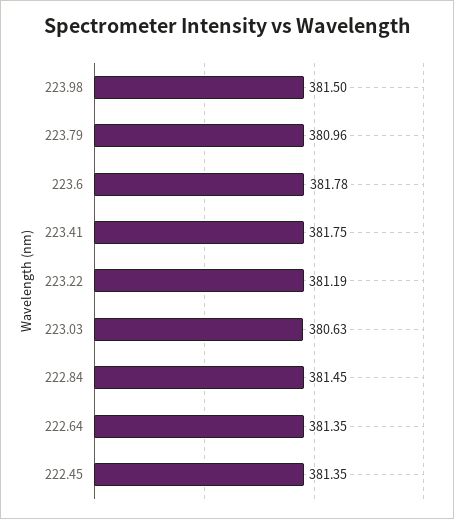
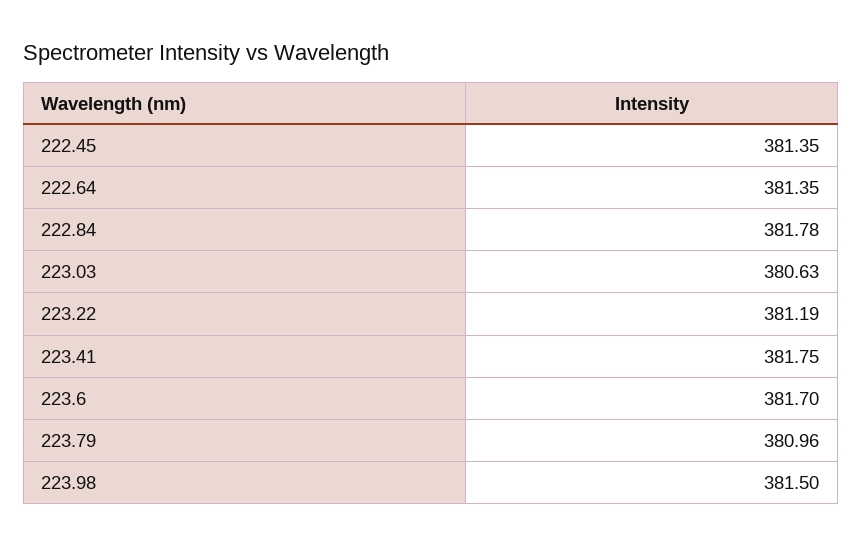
223.6: 381.78 -> 381.7
222.84: 381.45 -> 381.78

